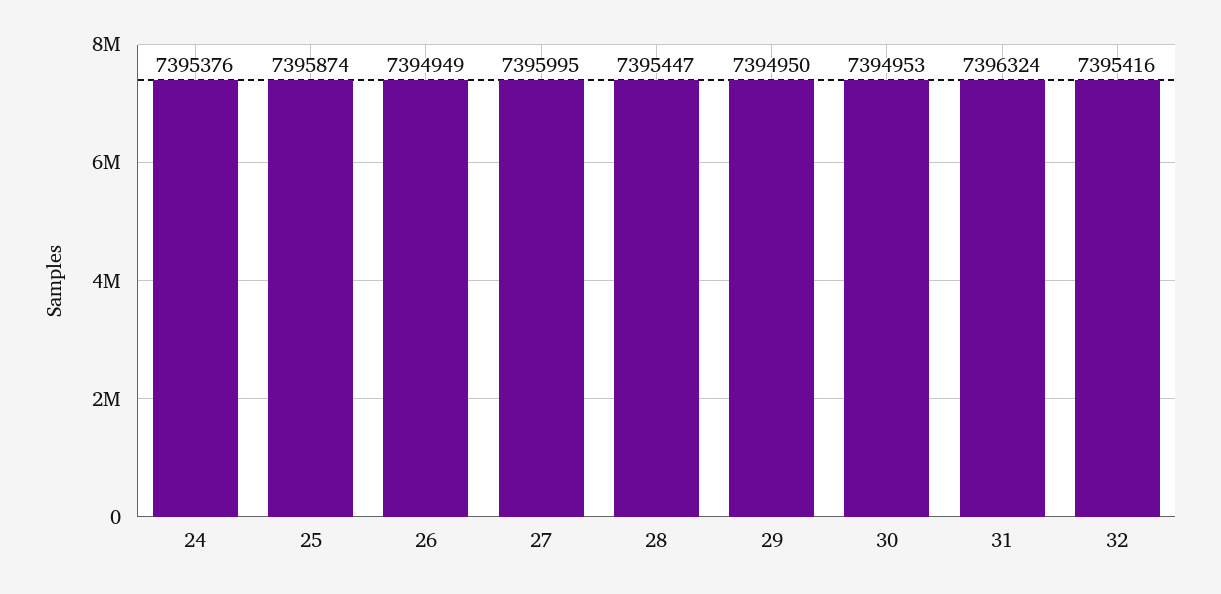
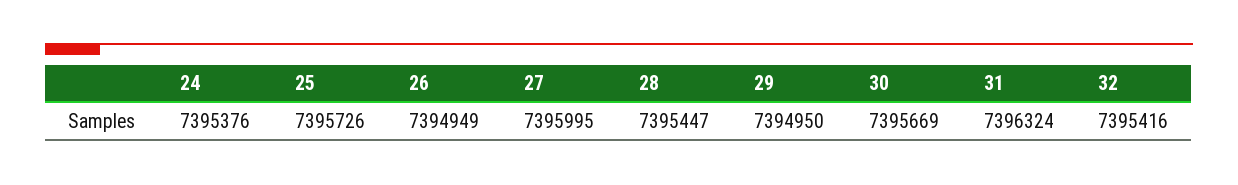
25: 7395874 -> 7395726
30: 7394953 -> 7395669

